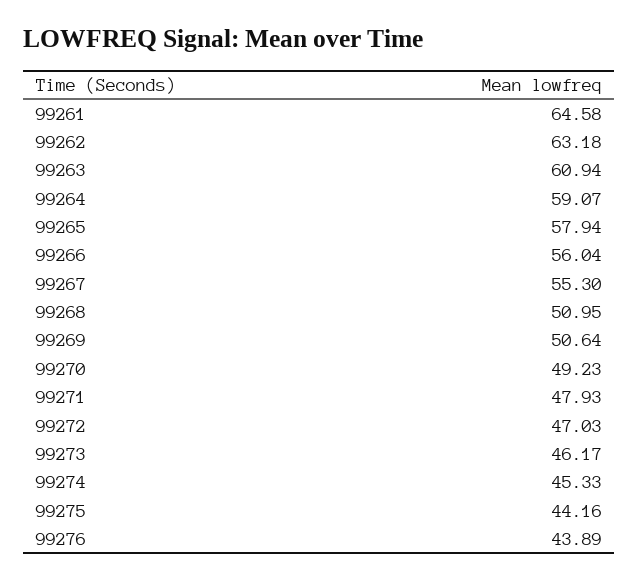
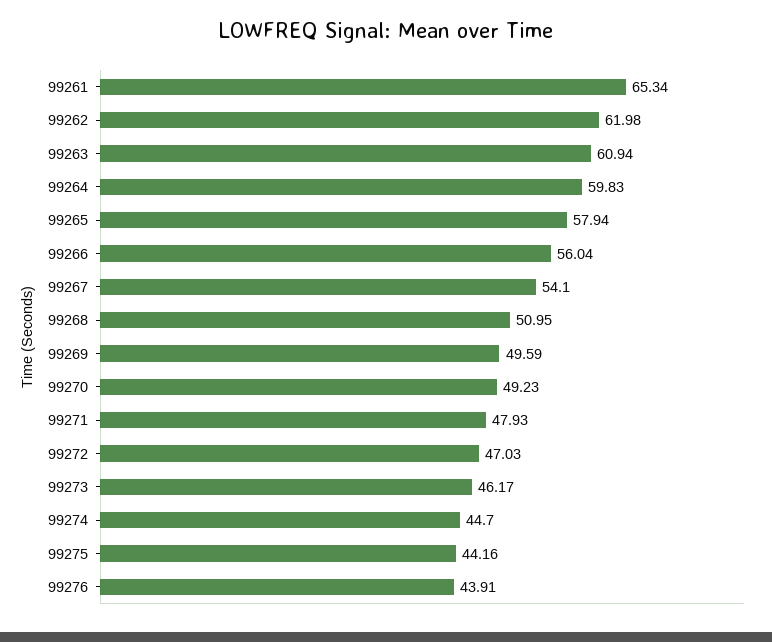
99261: 64.58 -> 65.34
99262: 63.18 -> 61.98
99264: 59.07 -> 59.83
99267: 55.3 -> 54.1
99269: 50.64 -> 49.59
99274: 45.33 -> 44.7
99276: 43.89 -> 43.91

